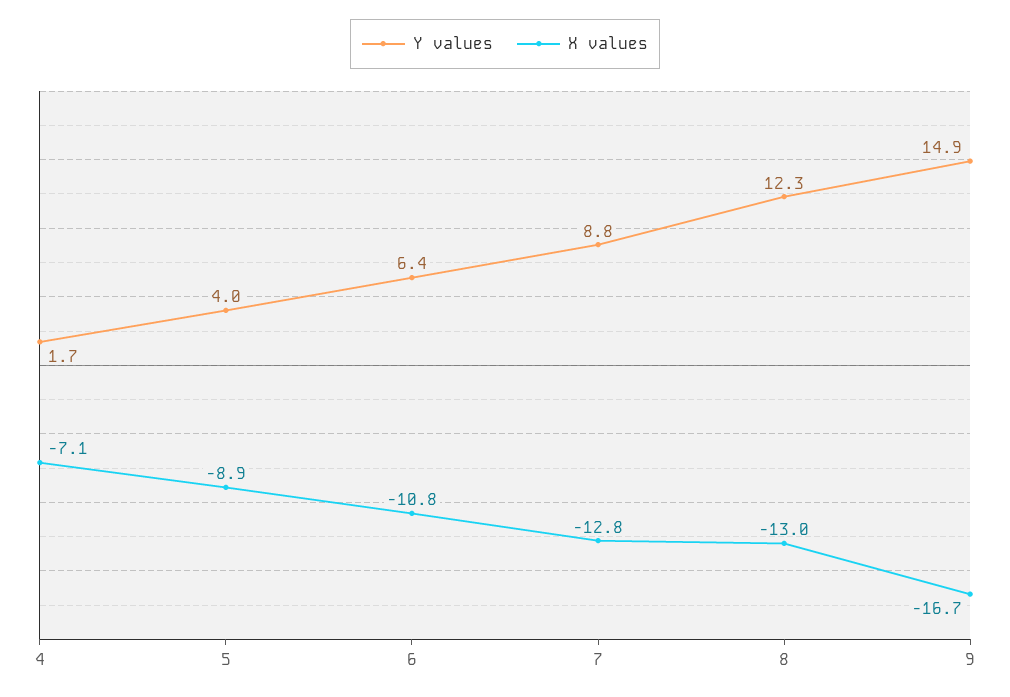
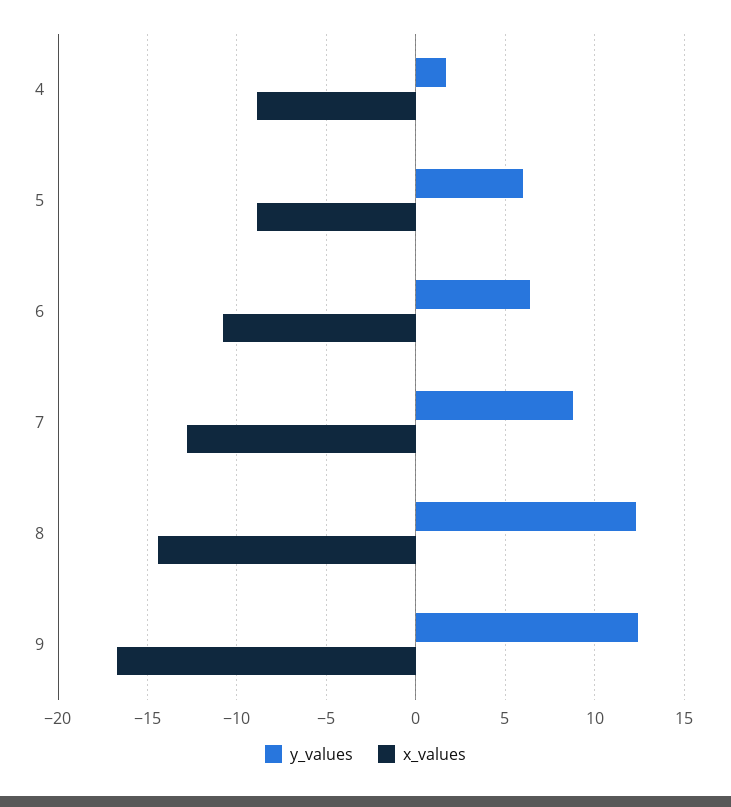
X values, 4: -7.1 -> -9
Y values, 5: 4 -> 6
X values, 8: -13 -> -14.5
Y values, 9: 14.9 -> 12.5

